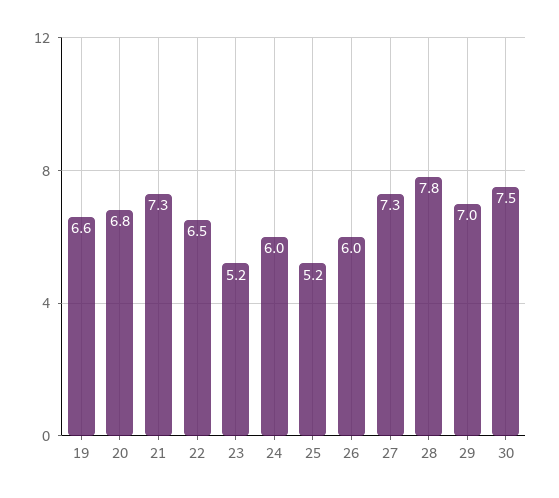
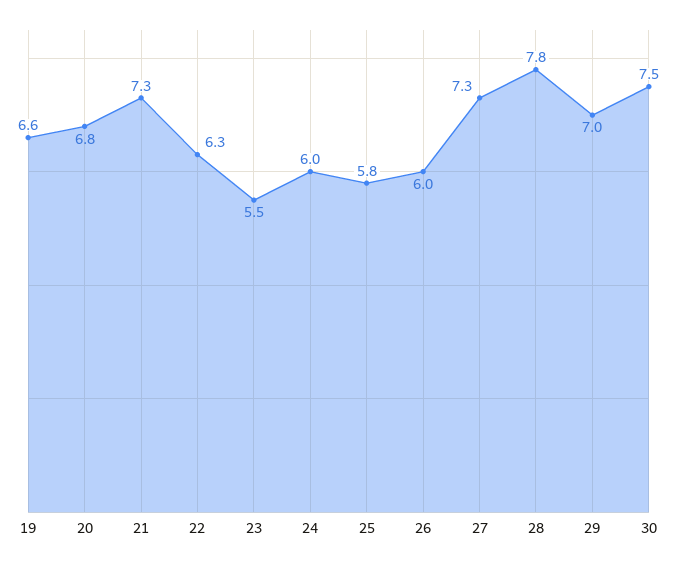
22: 6.5 -> 6.3
23: 5.2 -> 5.5
25: 5.2 -> 5.8

